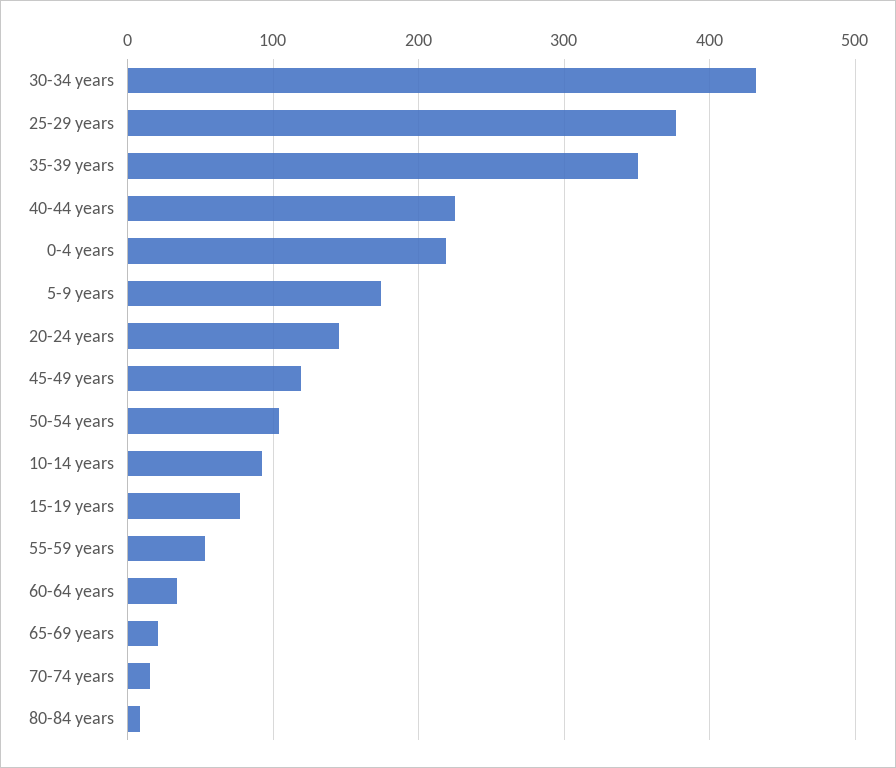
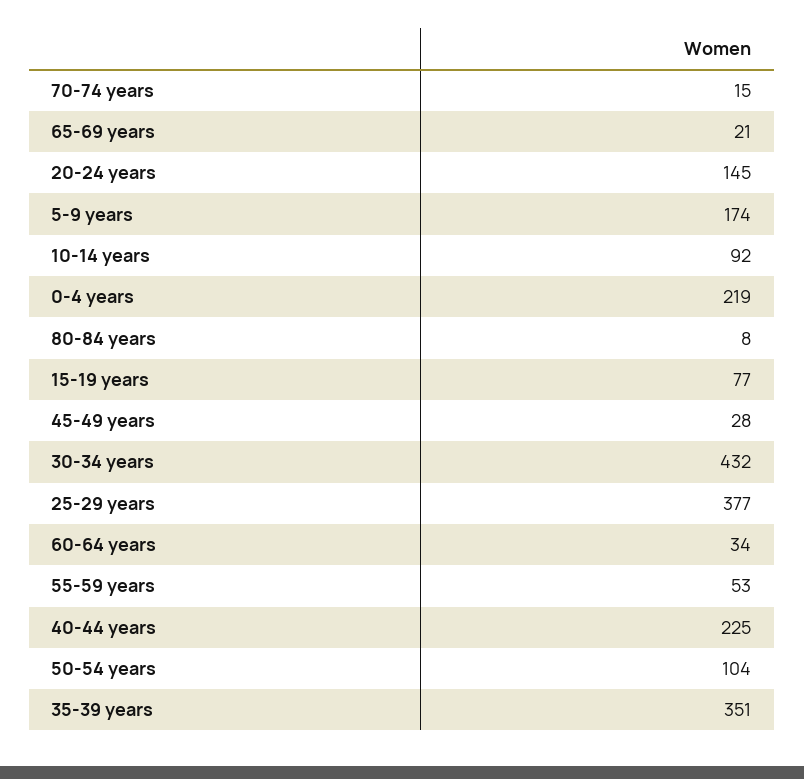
45-49 years: 120 -> 28

